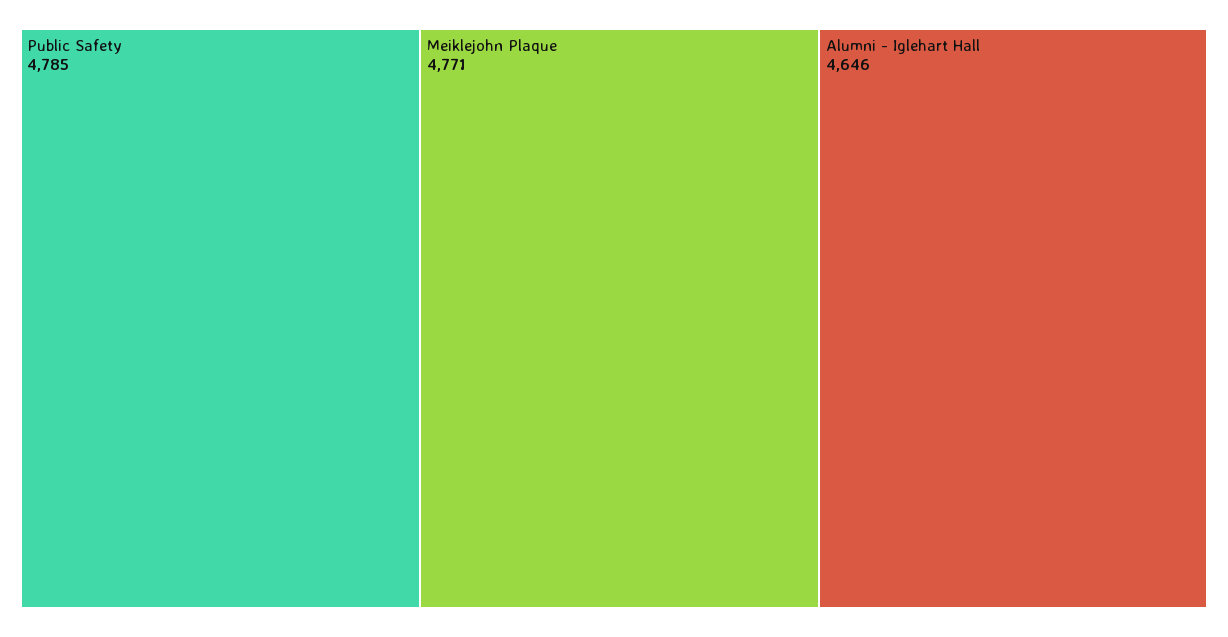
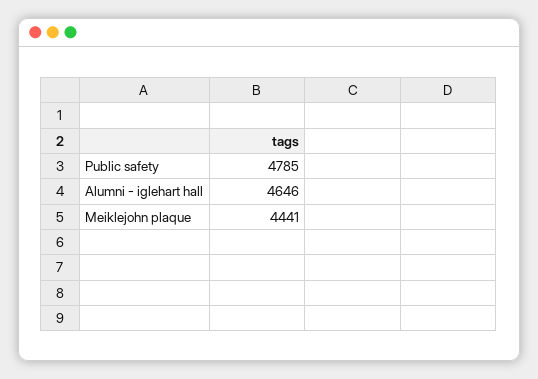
Meiklejohn Plaque: 4771 -> 4441

